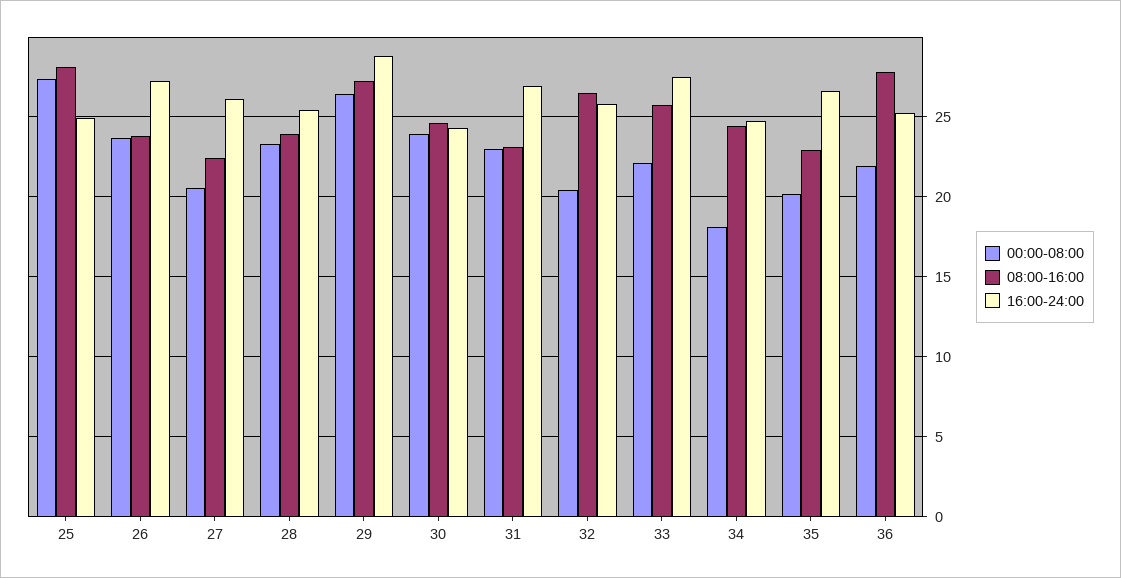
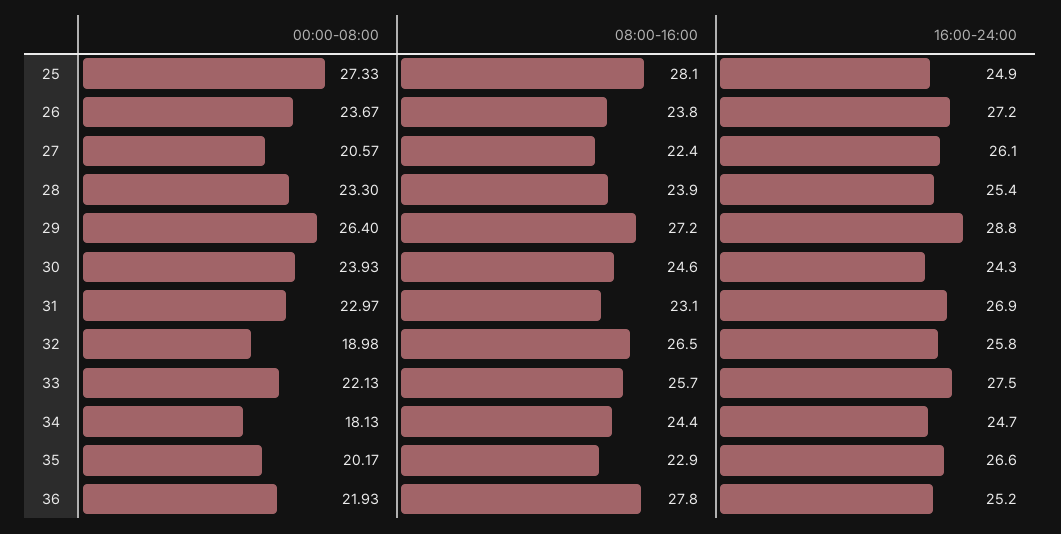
00:00-08:00, 32: 20.5 -> 18.98

